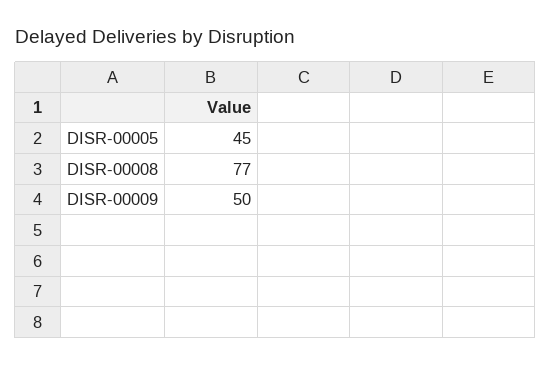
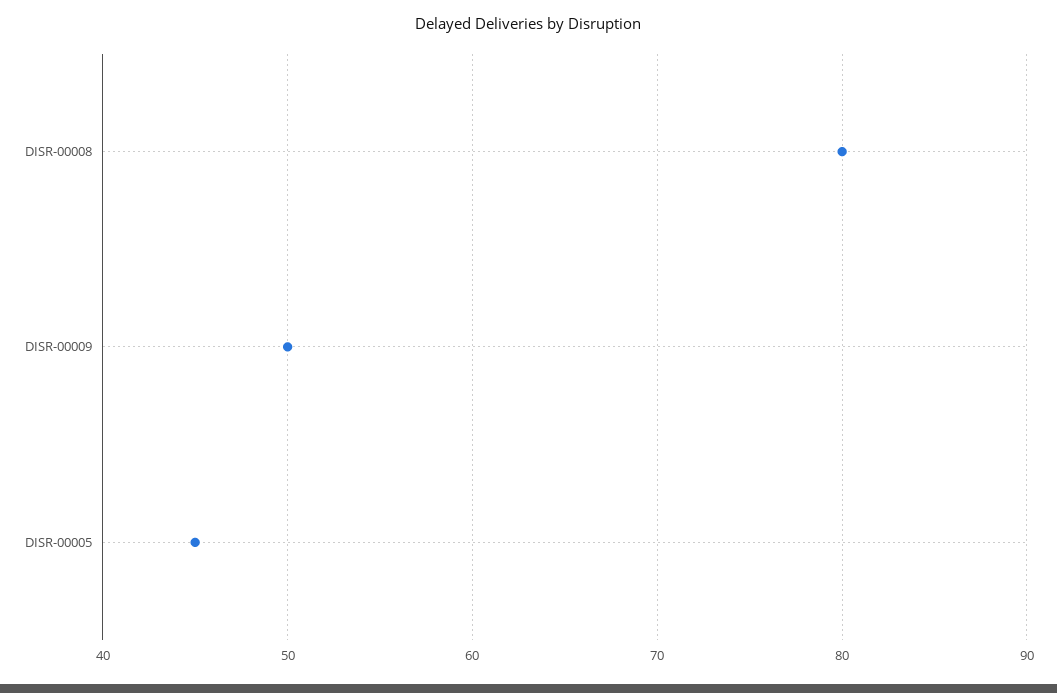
DISR-00008: 77 -> 80

